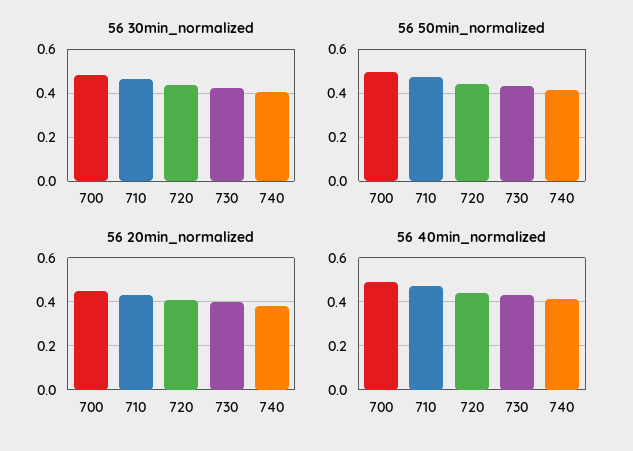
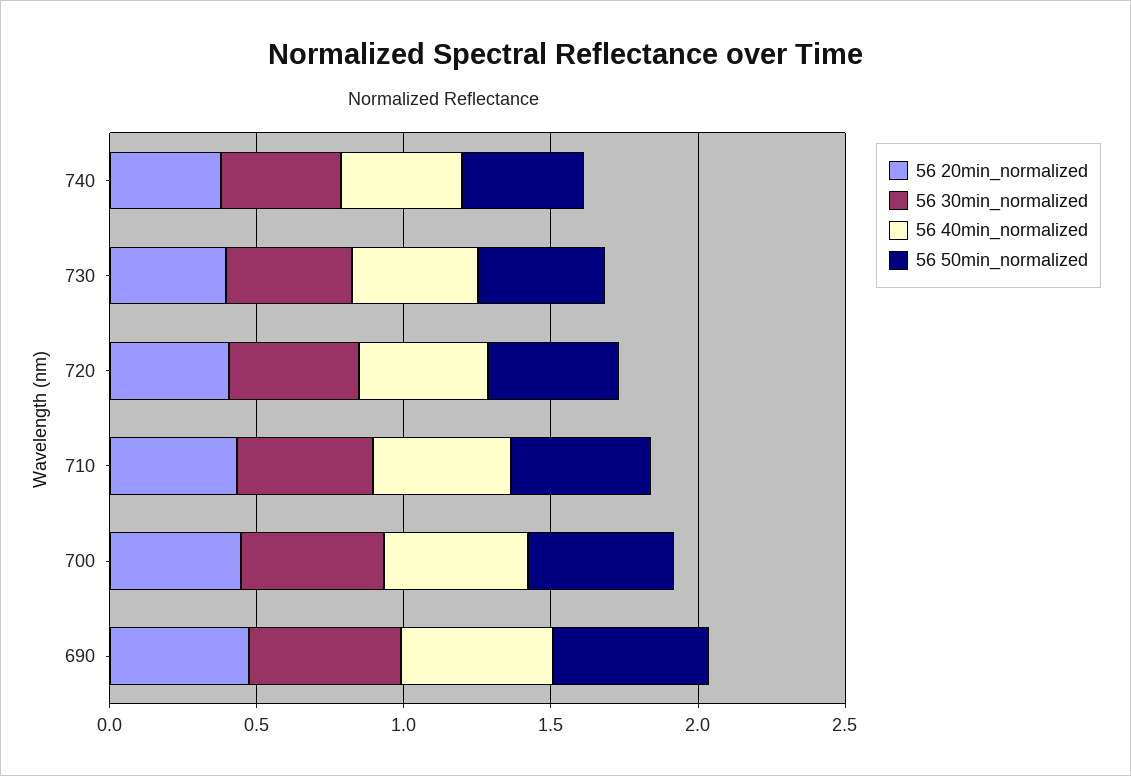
56 20min_normalized, 690: none -> 0.5
56 30min_normalized, 690: none -> 0.5
56 40min_normalized, 690: none -> 0.5
56 50min_normalized, 690: none -> 0.5

